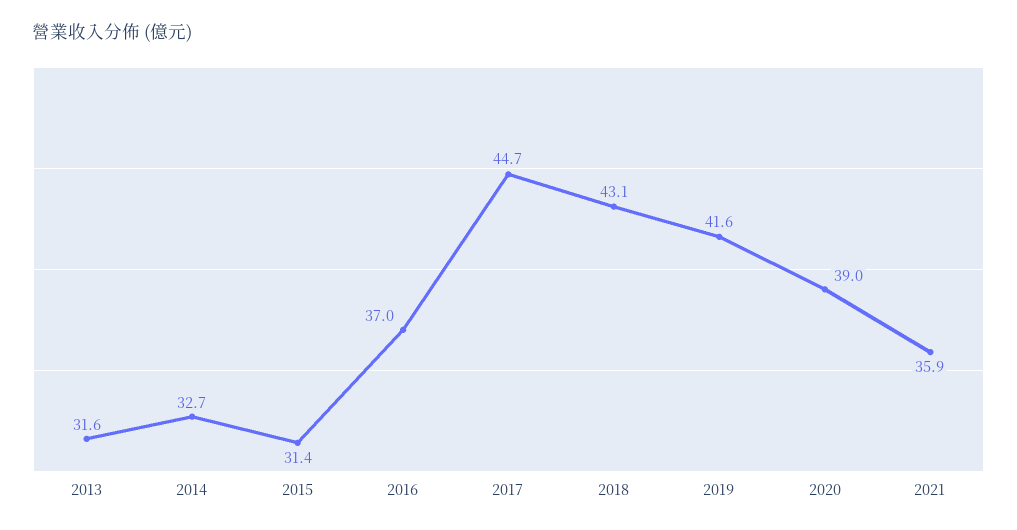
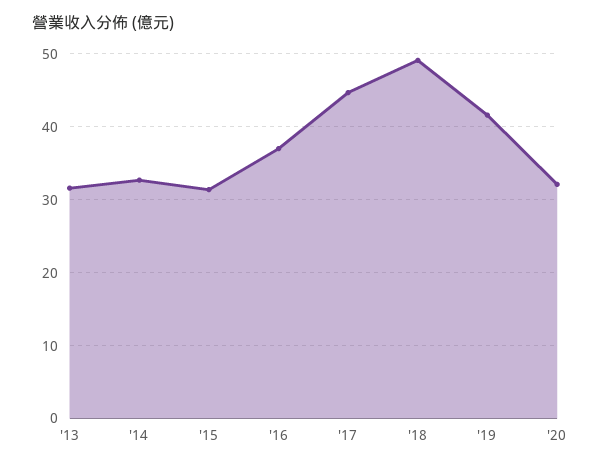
2018: 43.1 -> 49
2020: 39 -> 32
2021: 35.9 -> none

